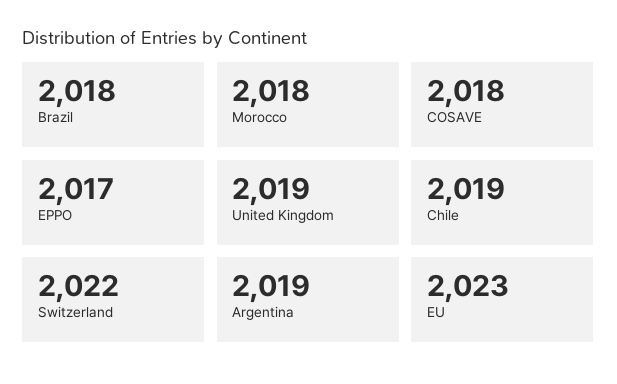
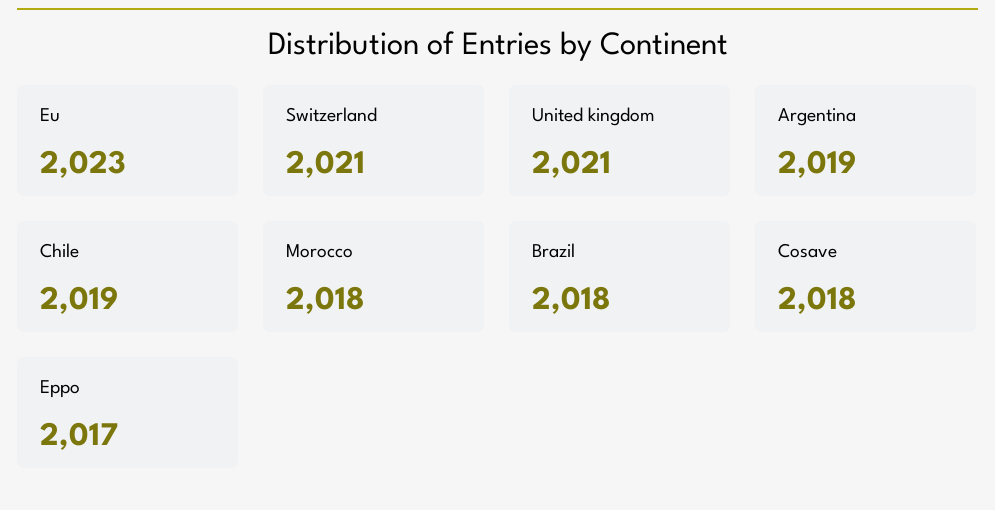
United Kingdom: 2019 -> 2021
Switzerland: 2022 -> 2021

